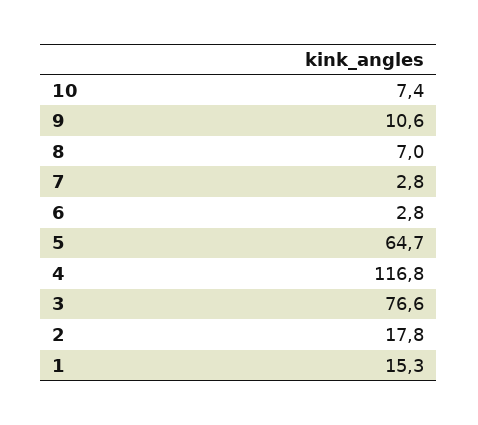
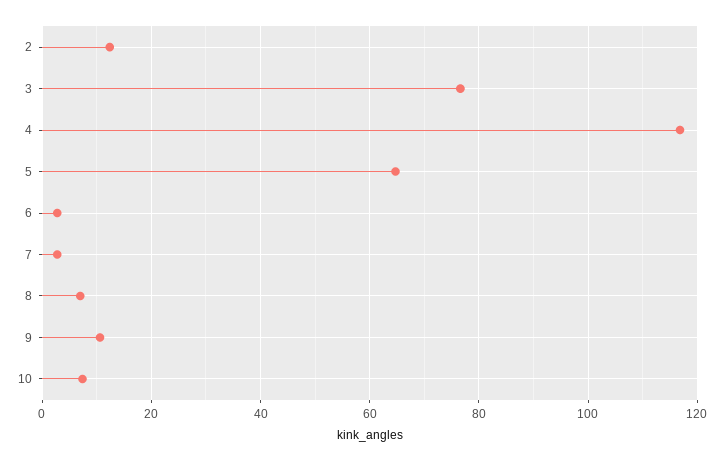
2: 17.8 -> 12
1: 15.3 -> none

